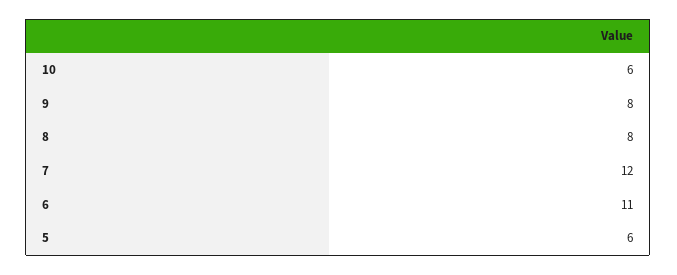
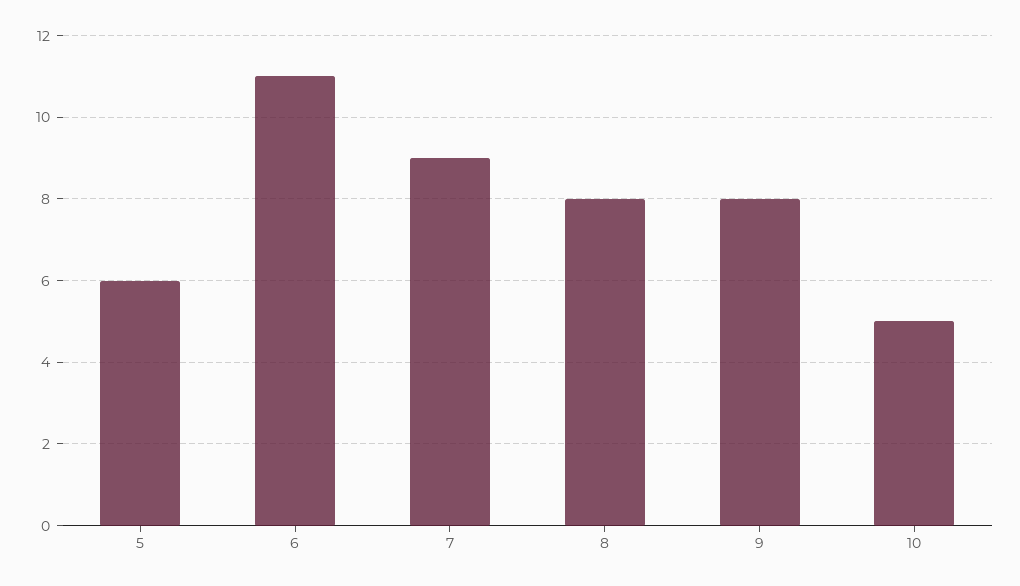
10: 6 -> 5
7: 12 -> 9

